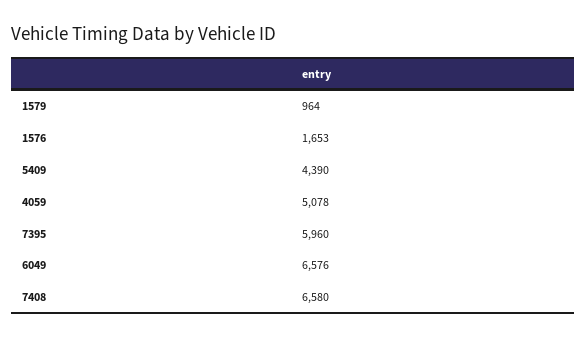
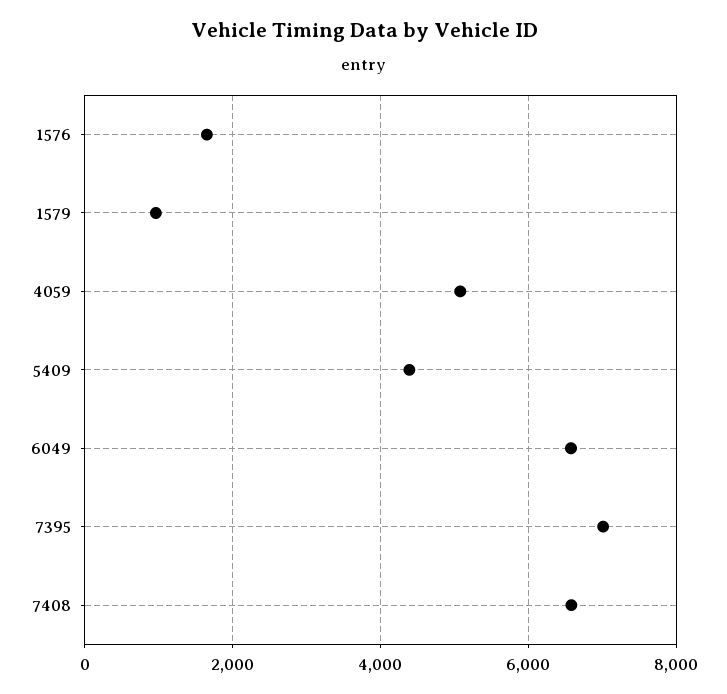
7395: 5960 -> 7000

